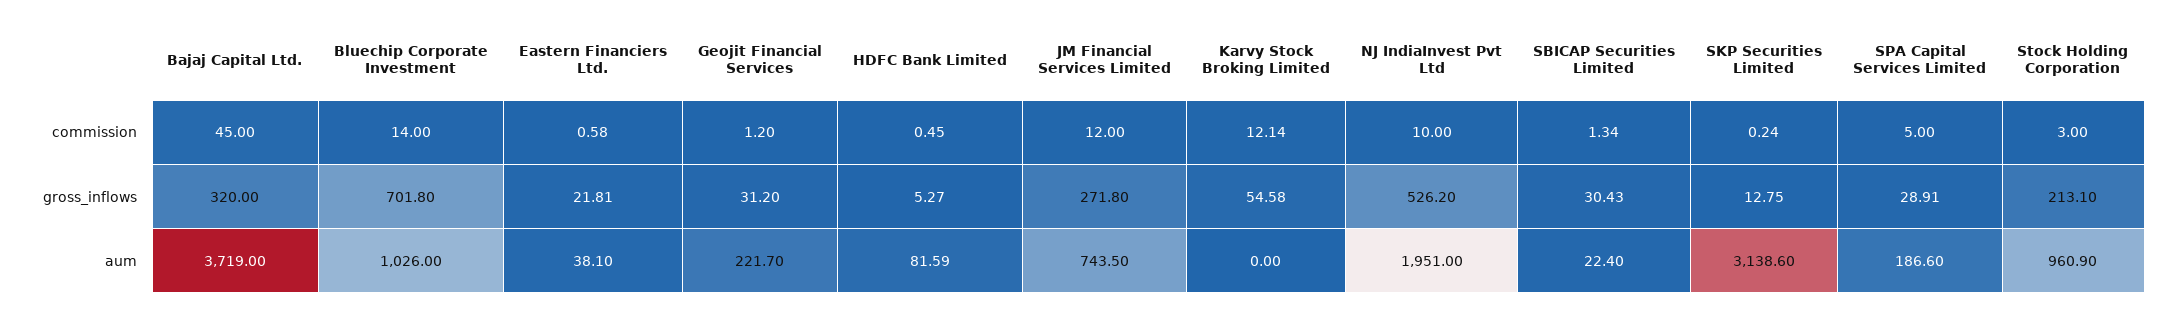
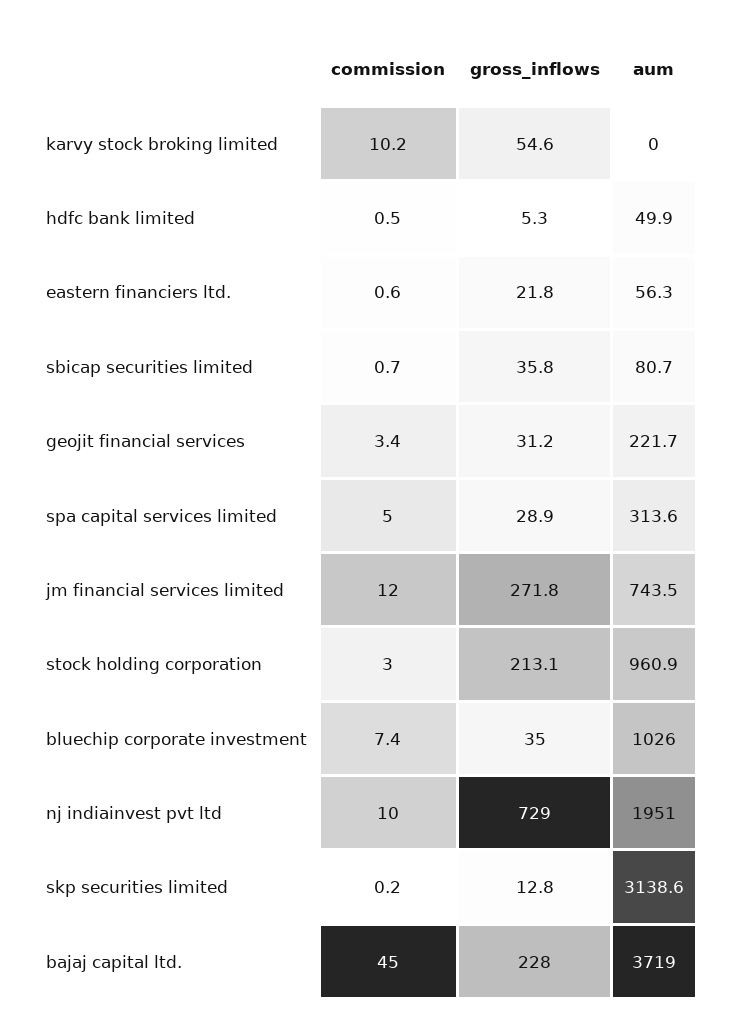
Bluechip Corporate Investment, commission: 14 -> 7.4
Geojit Financial Services, commission: 1.2 -> 3.4
Karvy Stock Broking Limited, commission: 12.14 -> 10.2
SBICAP Securities Limited, commission: 1.34 -> 0.7
Bajaj Capital Ltd., gross_inflows: 320 -> 228
Bluechip Corporate Investment, gross_inflows: 701.8 -> 35
NJ IndiaInvest Pvt Ltd, gross_inflows: 526.2 -> 729
SBICAP Securities Limited, gross_inflows: 30.43 -> 35.8
Eastern Financiers Ltd., aum: 38.1 -> 56.3
HDFC Bank Limited, aum: 81.59 -> 49.9
SBICAP Securities Limited, aum: 22.4 -> 80.7
SPA Capital Services Limited, aum: 186.6 -> 313.6

